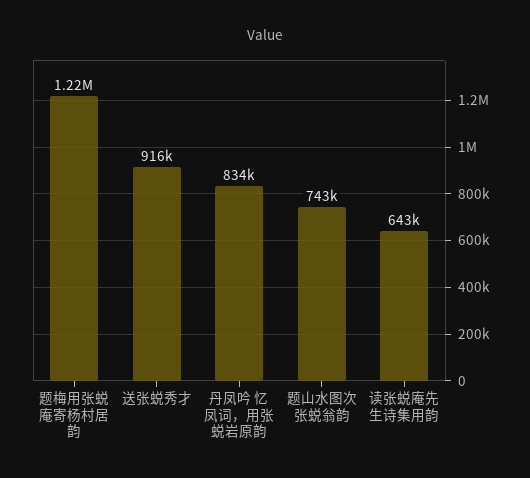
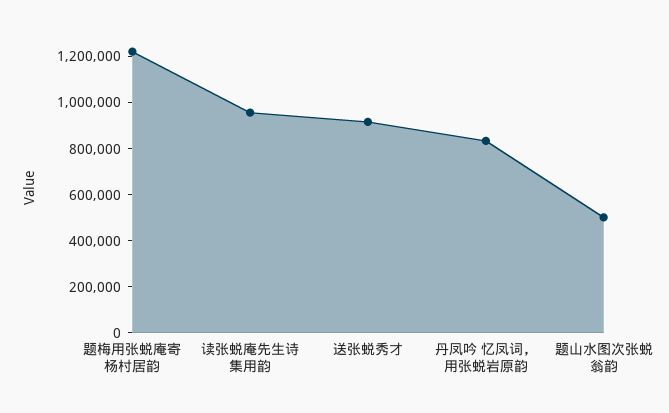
题山水图次张蜕翁韵: 743000 -> 500000
读张蜕庵先生诗集用韵: 643000 -> 950000

